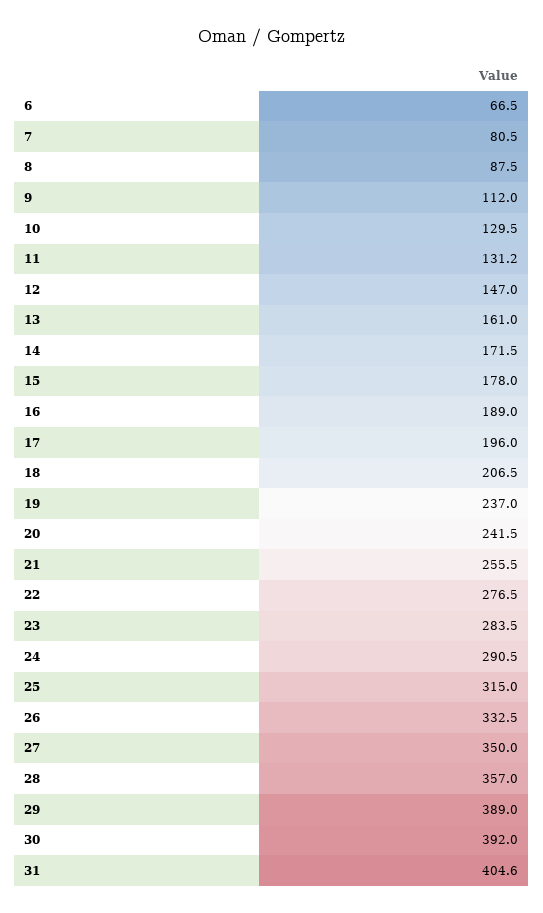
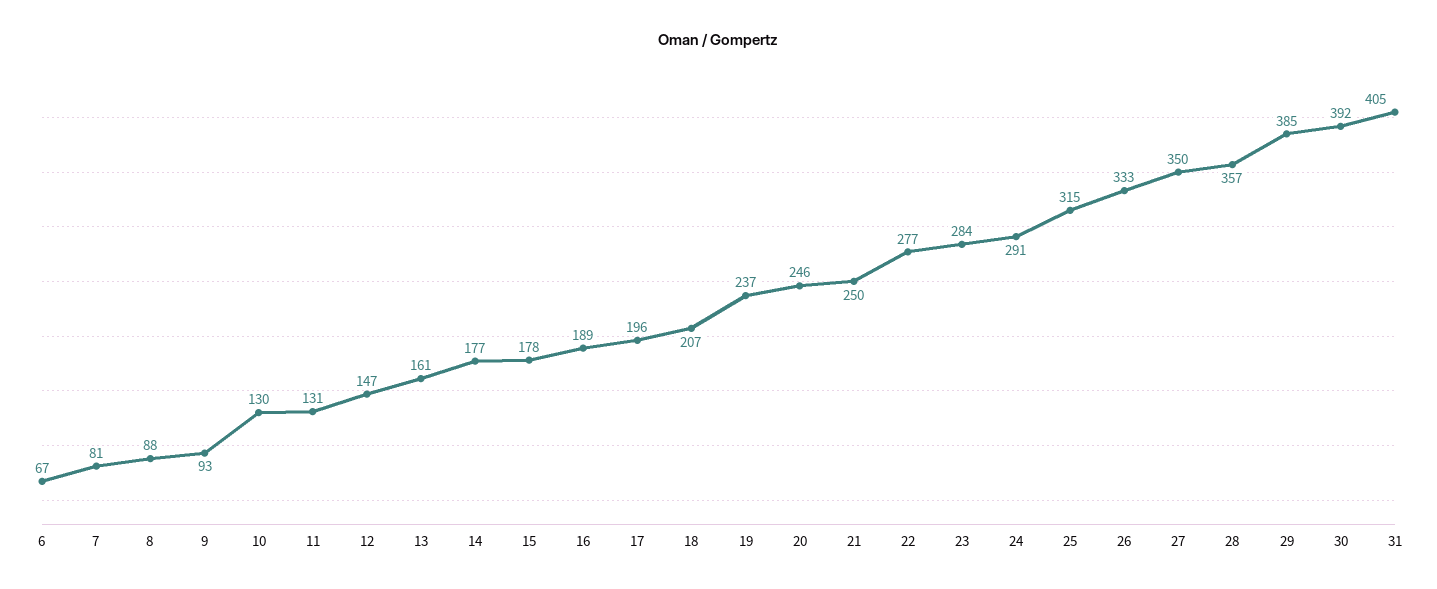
9: 112 -> 93
14: 171.5 -> 177
20: 241.5 -> 246
21: 255.5 -> 250
29: 389 -> 385

